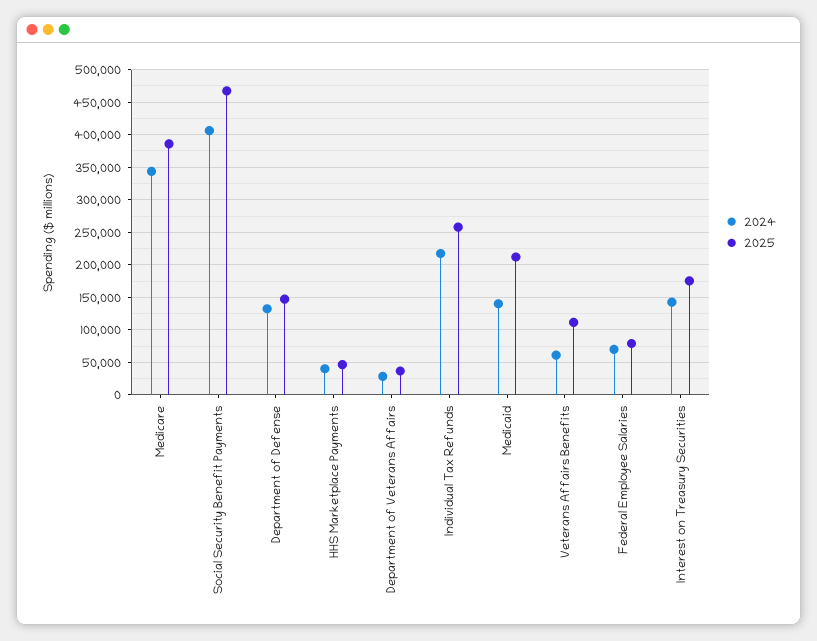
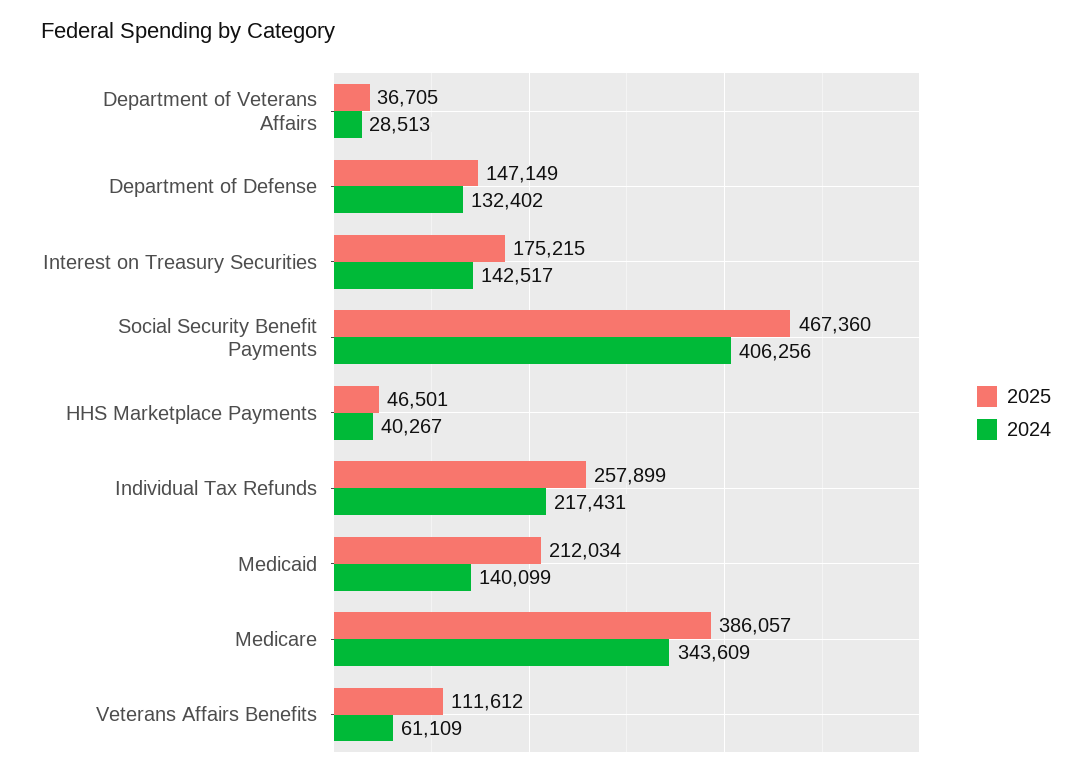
2024, Federal Employee Salaries: 70000 -> none
2025, Federal Employee Salaries: 80000 -> none

